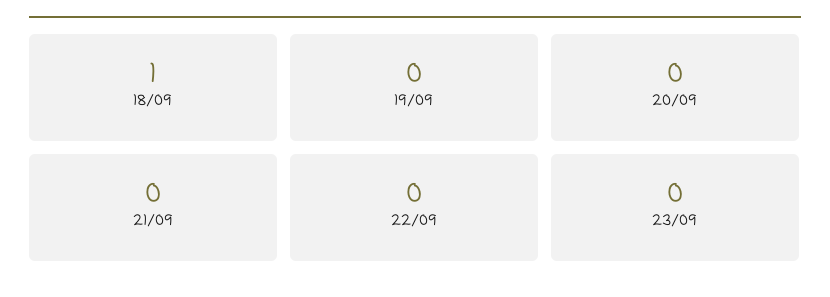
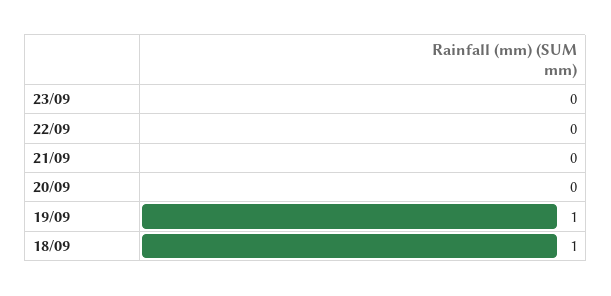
19/09: 0 -> 1

